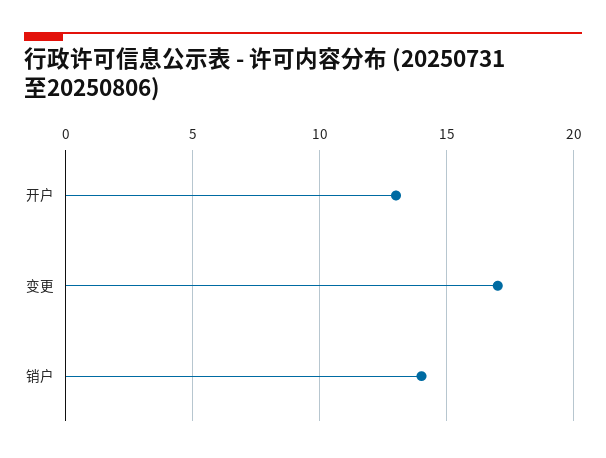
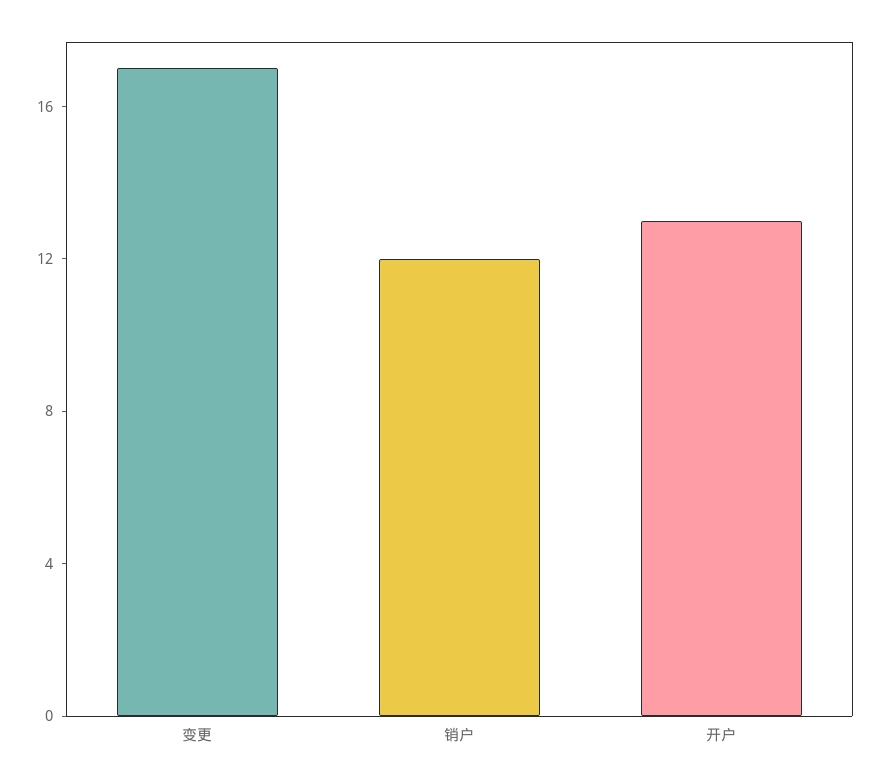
销户: 14 -> 12

